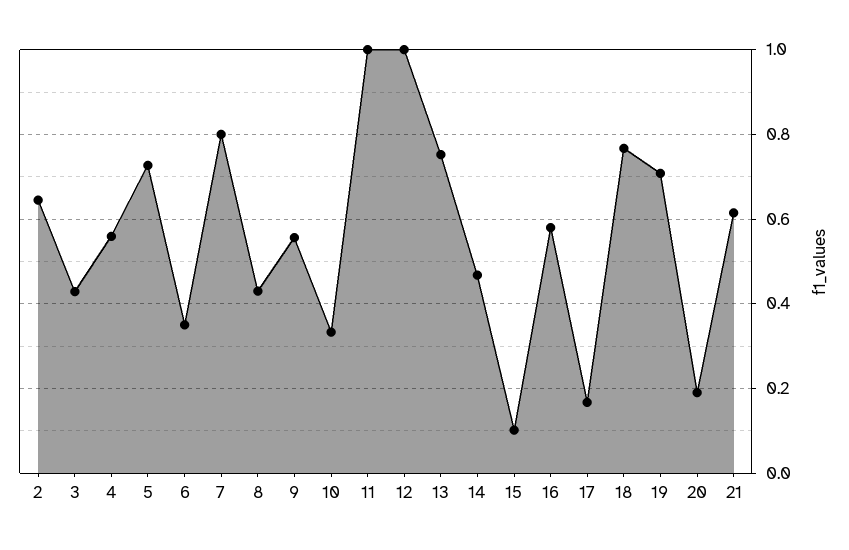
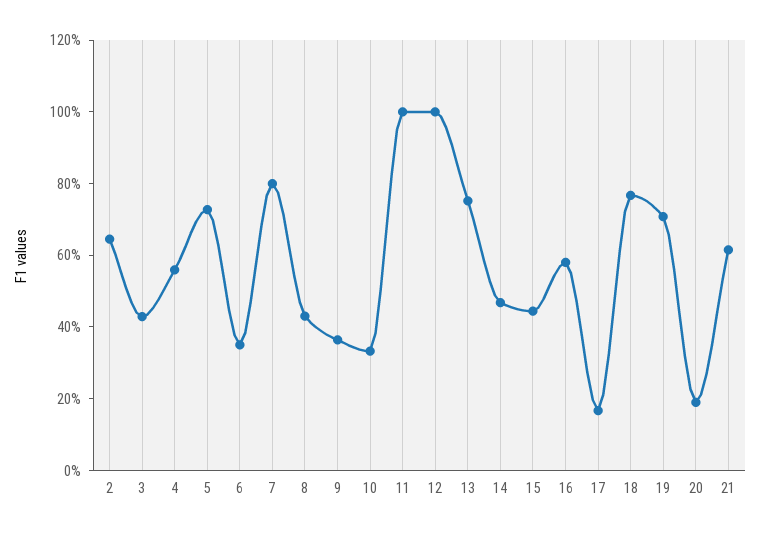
9: 0.56 -> 0.35
15: 0.1 -> 0.45

